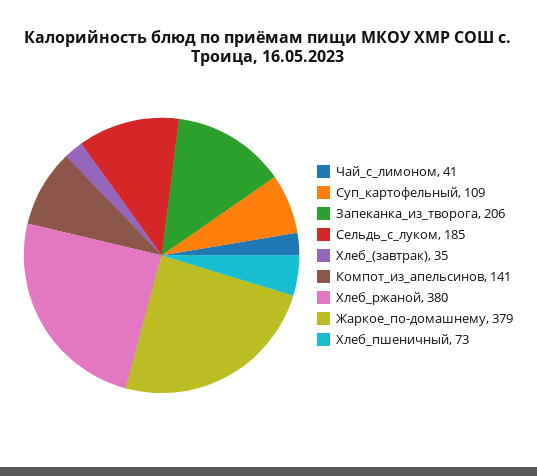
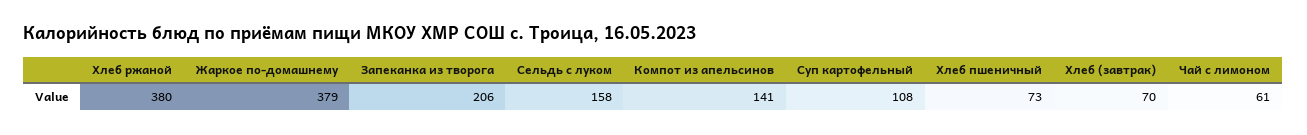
Чай_с_лимоном: 41 -> 61
Суп_картофельный: 109 -> 108
Сельдь_с_луком: 185 -> 158
Хлеб_(завтрак): 35 -> 70

